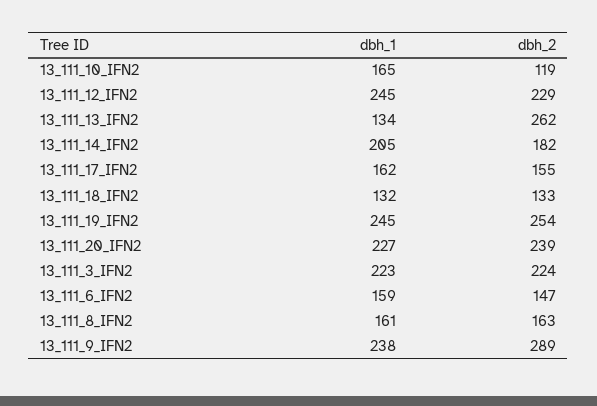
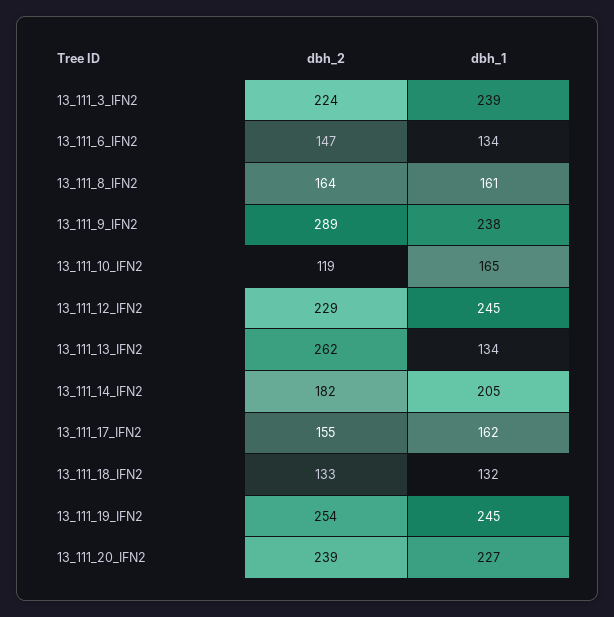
dbh_1, 13_111_3_IFN2: 223 -> 239
dbh_1, 13_111_6_IFN2: 159 -> 134
dbh_2, 13_111_8_IFN2: 163 -> 164

